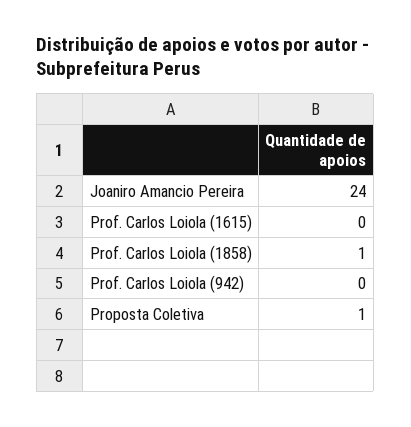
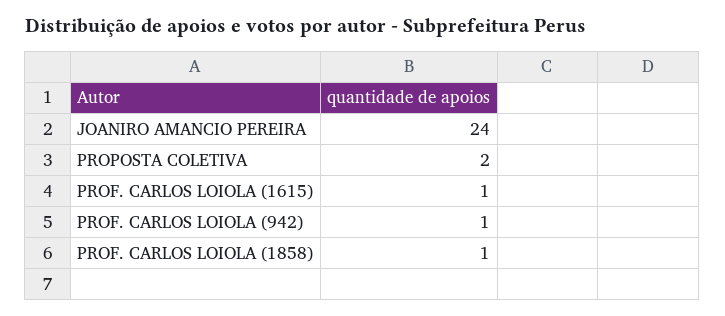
Prof. Carlos Loiola (1615): 0 -> 1
Prof. Carlos Loiola (942): 0 -> 1
Proposta Coletiva: 1 -> 2

